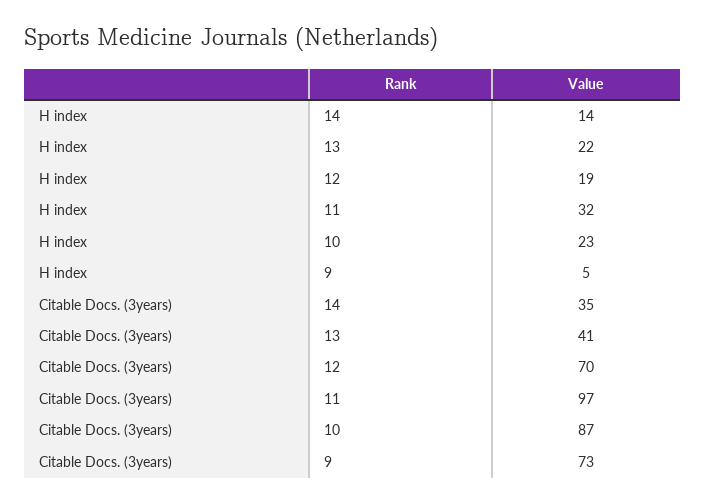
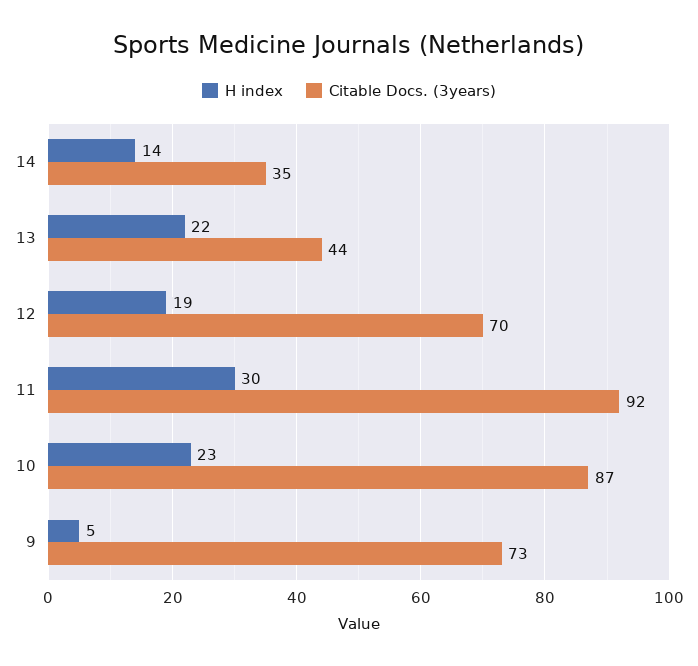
H index, 11: 32 -> 30
Citable Docs. (3years), 13: 41 -> 44
Citable Docs. (3years), 11: 97 -> 92

